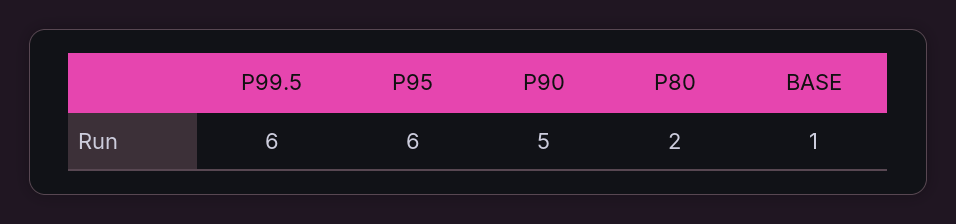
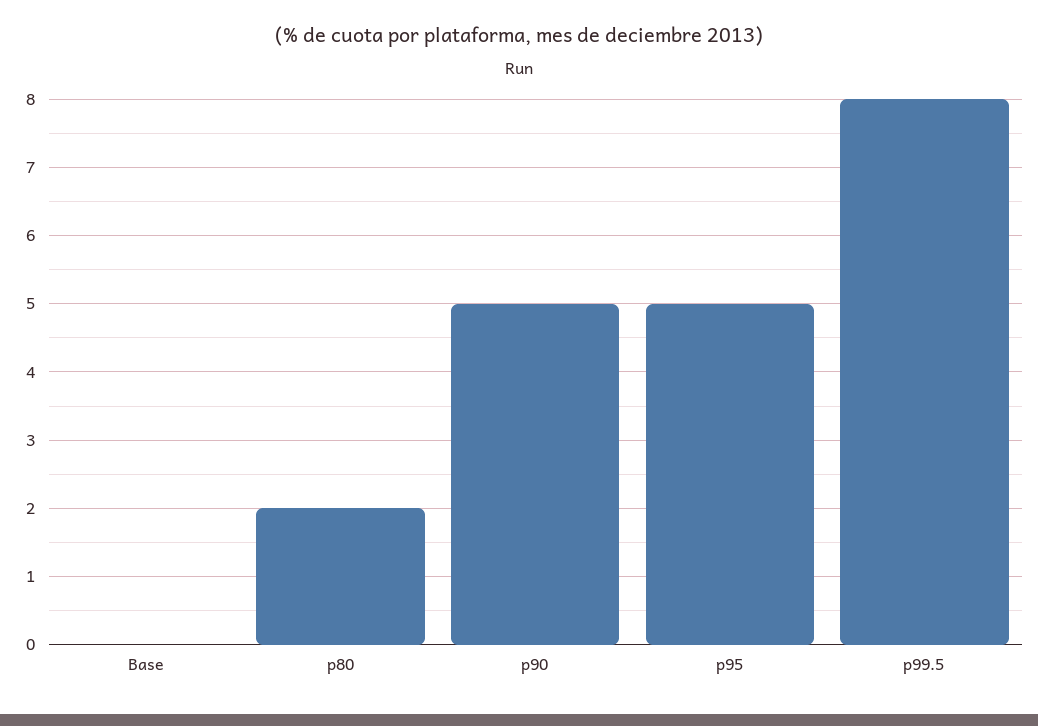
P99.5: 6 -> 8
P95: 6 -> 5
BASE: 1 -> 0

